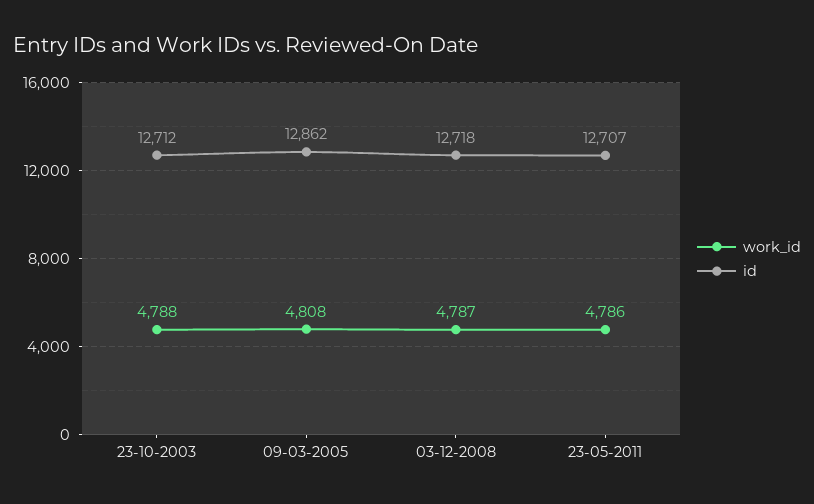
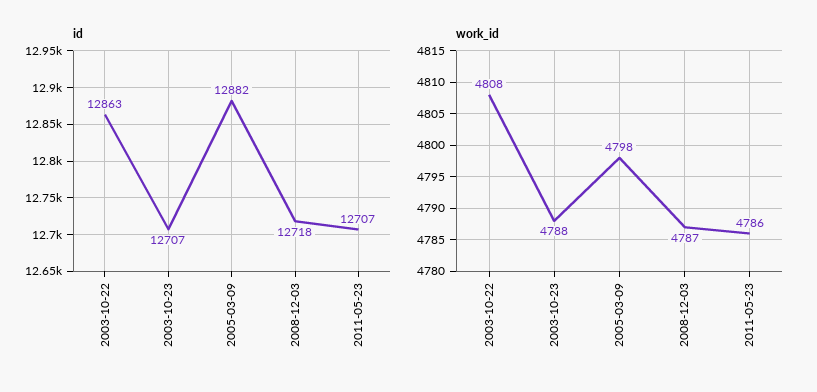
id, 23-10-2003: 12712 -> 12707
work_id, 09-03-2005: 4808 -> 4798
id, 09-03-2005: 12862 -> 12882
id, 2003-10-22: none -> 12863
work_id, 2003-10-22: none -> 4808

